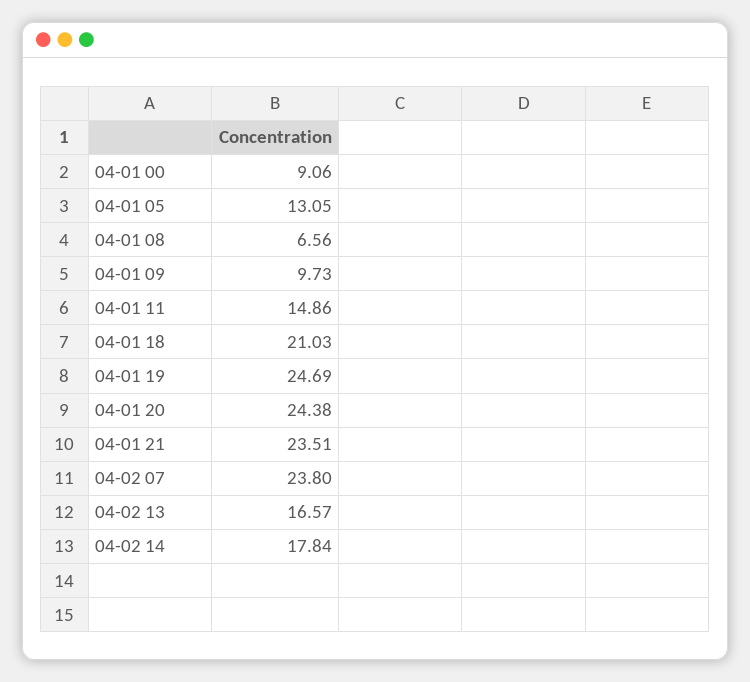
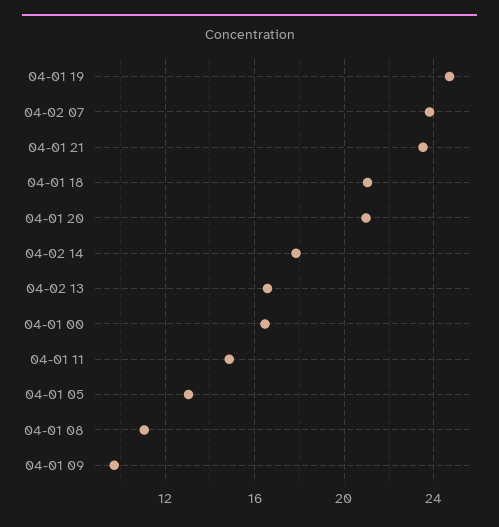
04-01 00: 9.06 -> 16.5
04-01 08: 6.56 -> 11
04-01 20: 24.38 -> 21

